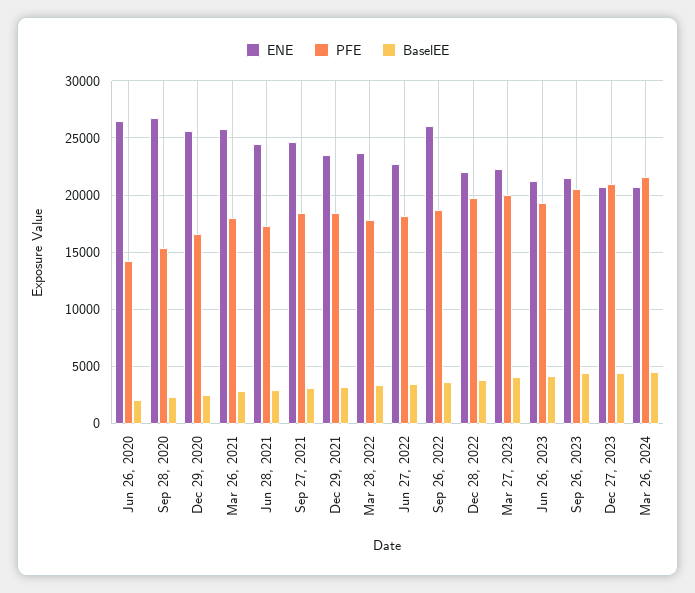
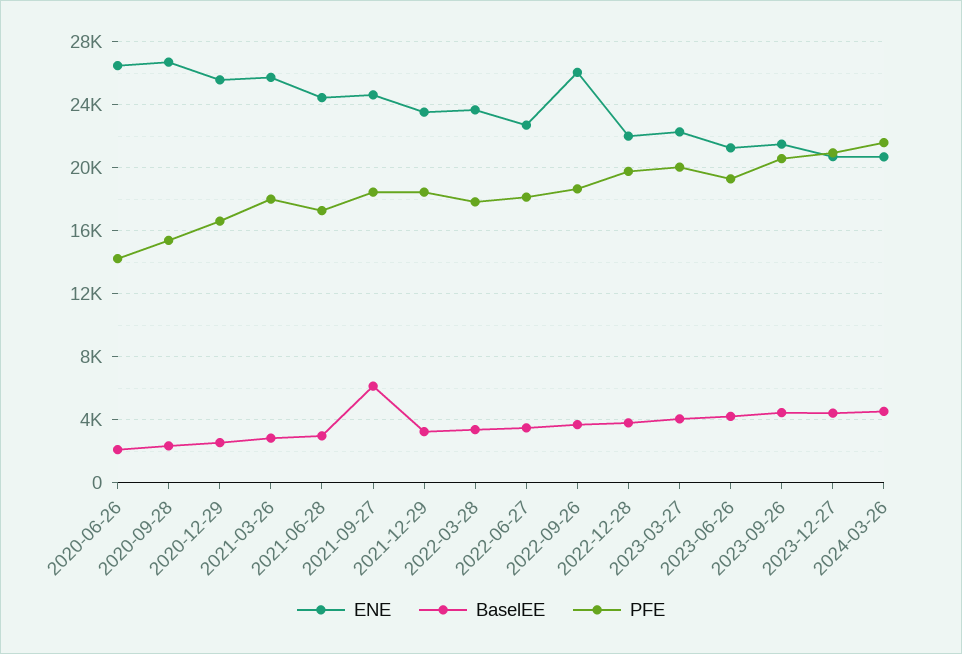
BaselEE, Sep 27, 2021: 3000 -> 6000

